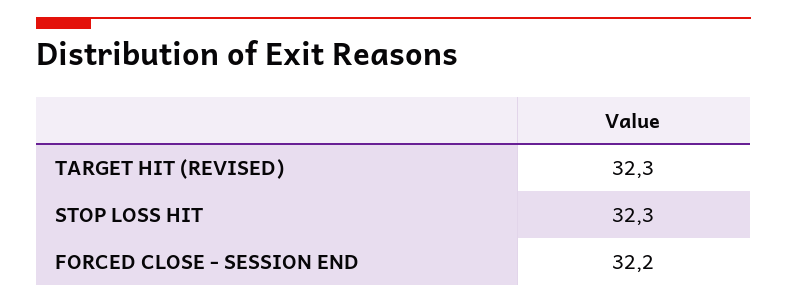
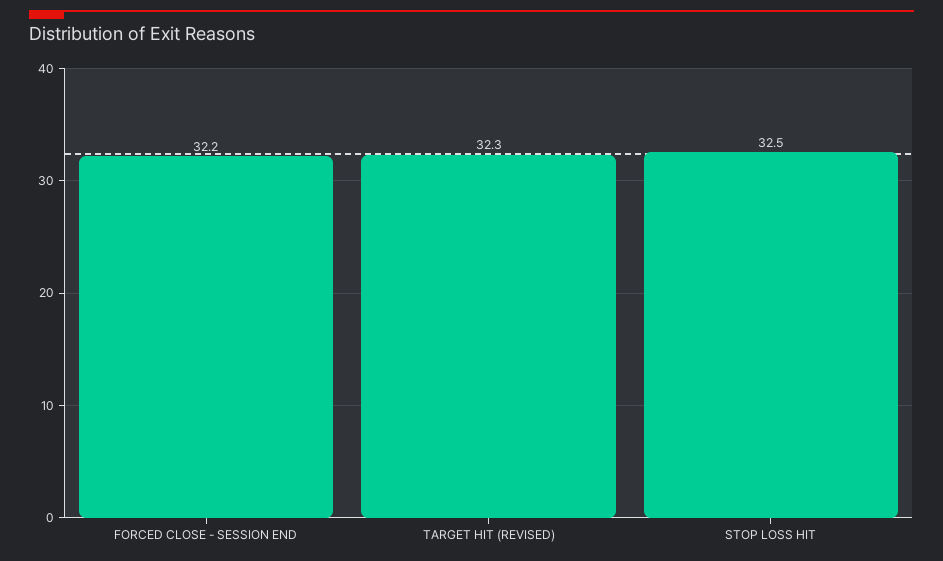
STOP LOSS HIT: 32.3 -> 32.5

